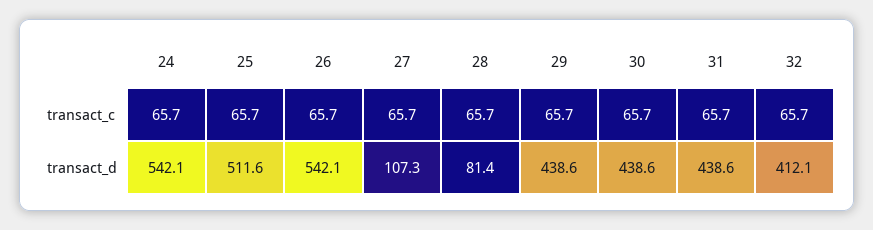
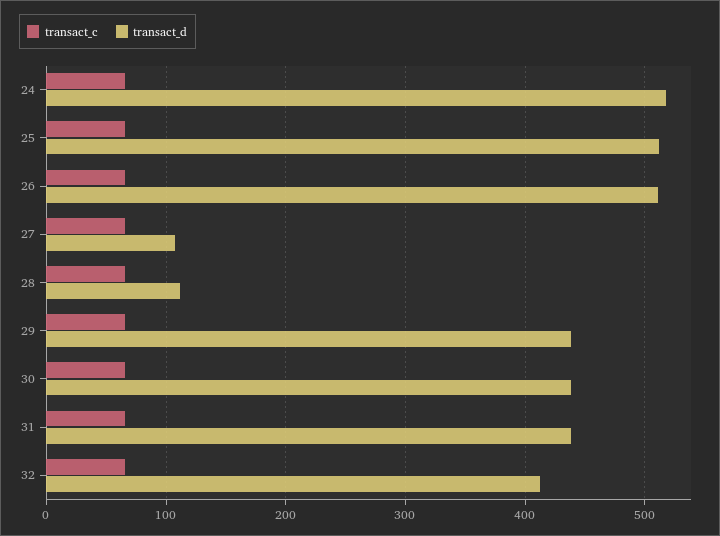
transact_d, 24: 542.1 -> 520
transact_d, 26: 542.1 -> 510
transact_d, 28: 81.4 -> 110

